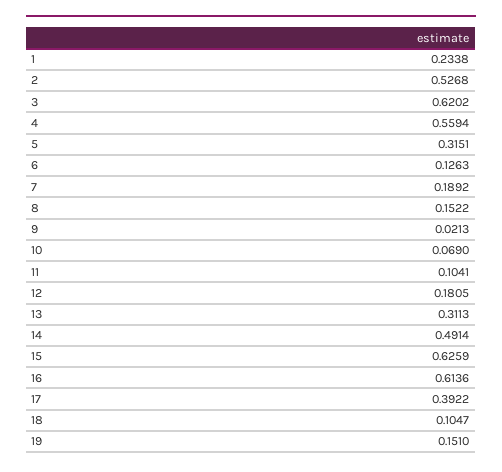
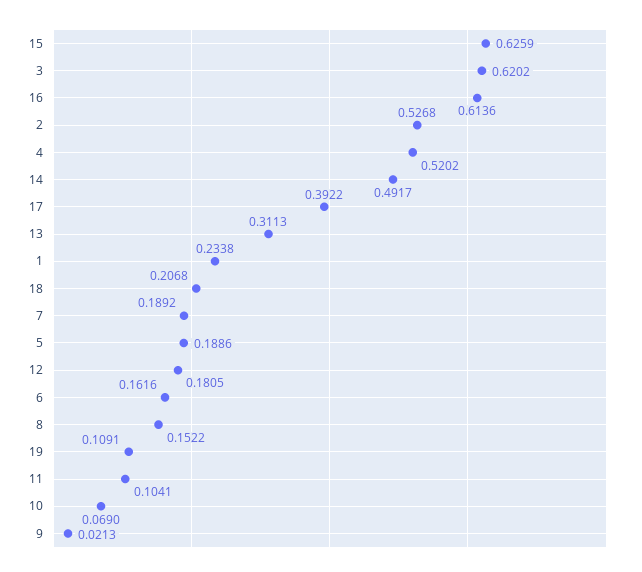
4: 0.5594 -> 0.5202
5: 0.3151 -> 0.1886
6: 0.1263 -> 0.1616
14: 0.4914 -> 0.4917
18: 0.1047 -> 0.2068
19: 0.151 -> 0.1091

